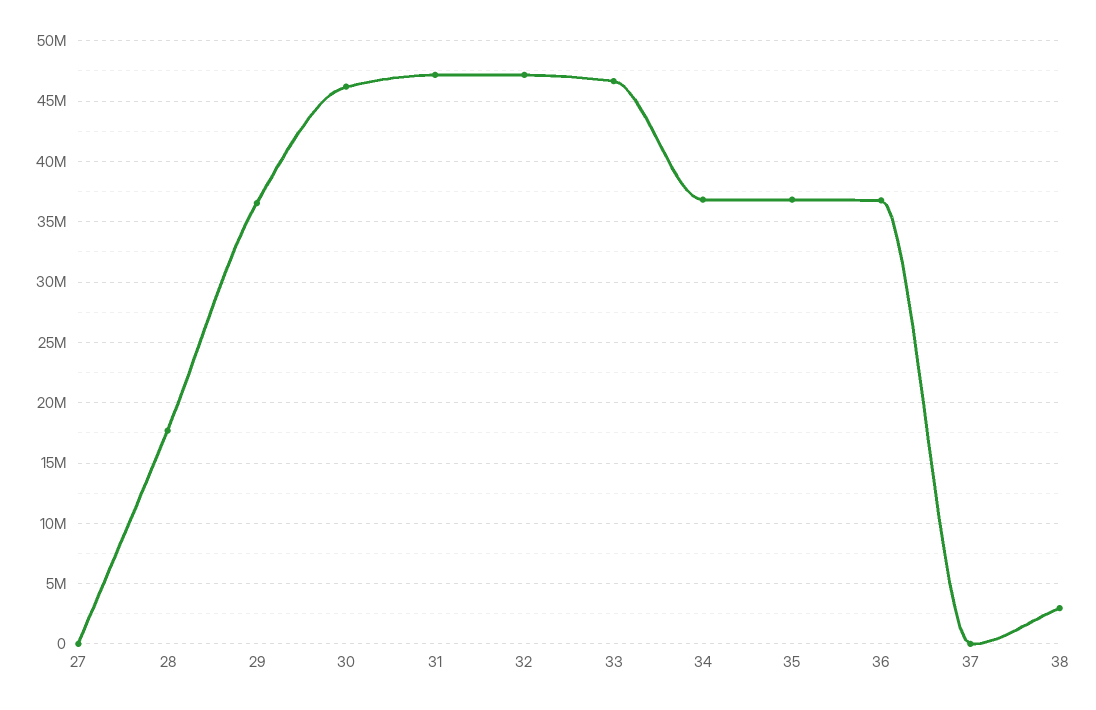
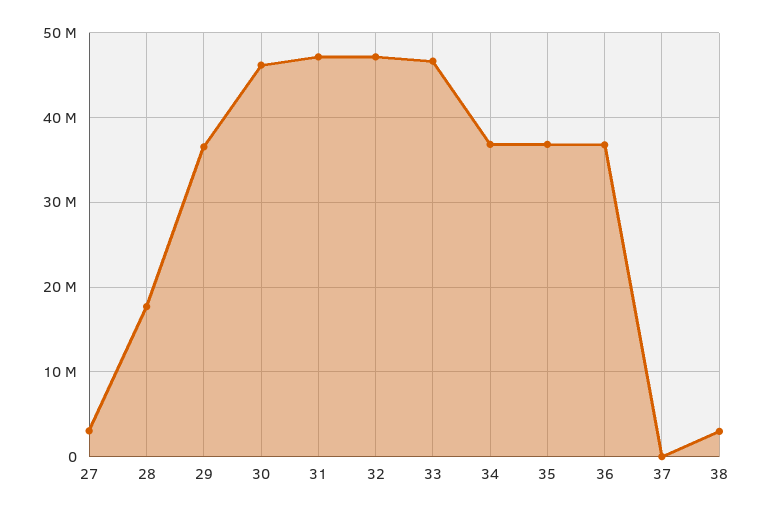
27: 0 -> 3000000

